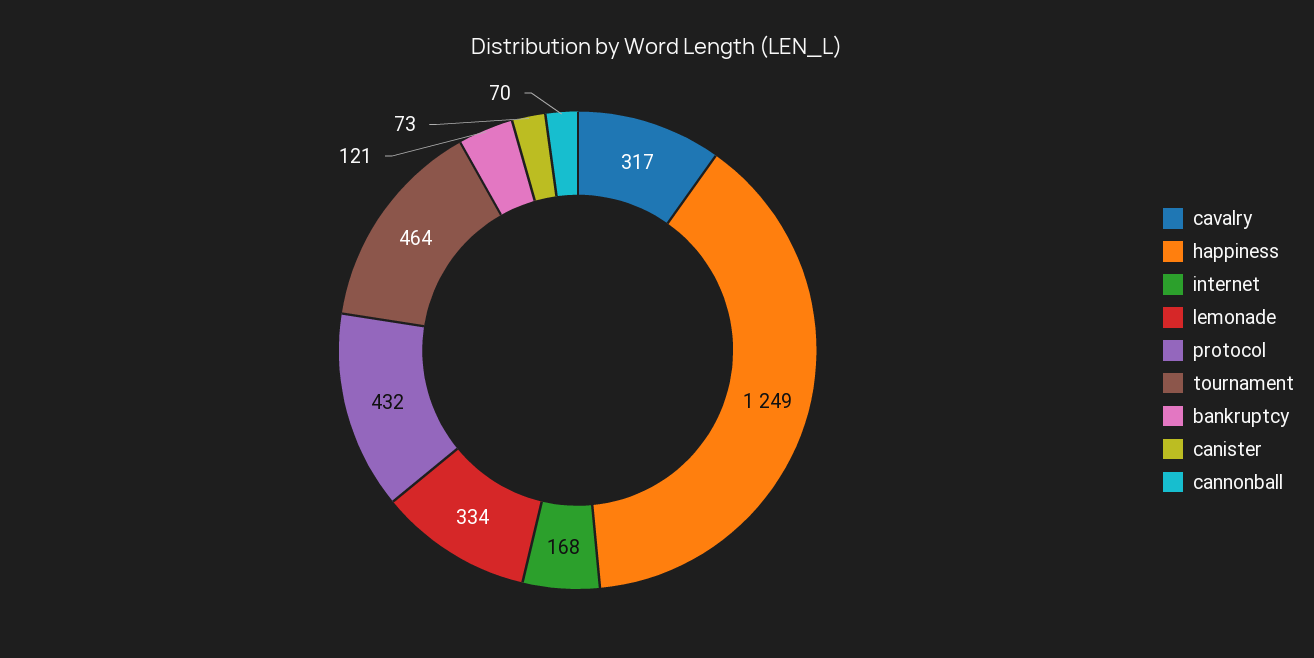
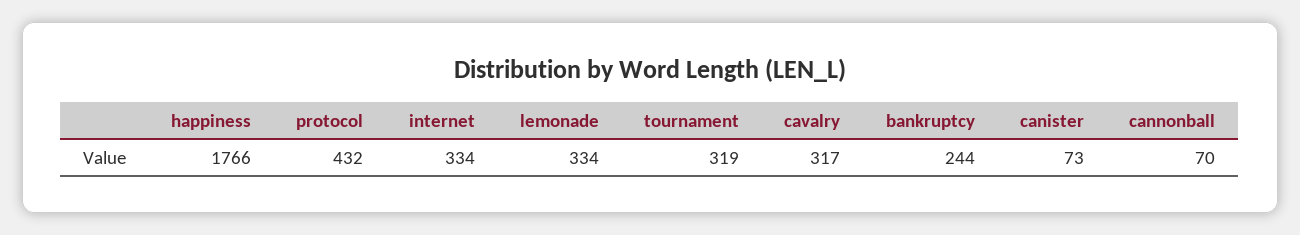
happiness: 1249 -> 1766
internet: 168 -> 334
tournament: 464 -> 319
bankruptcy: 121 -> 244

